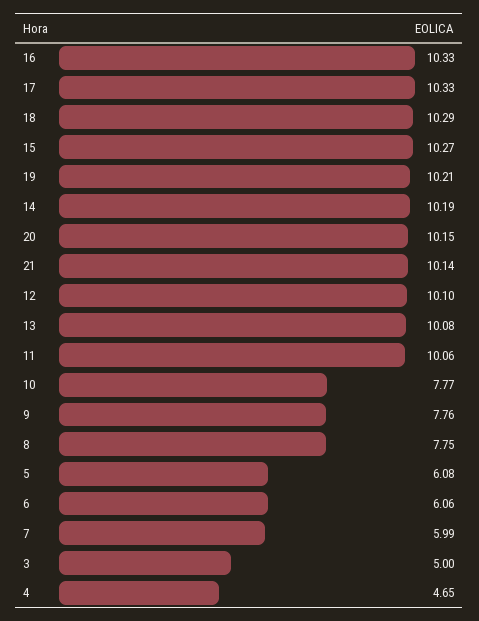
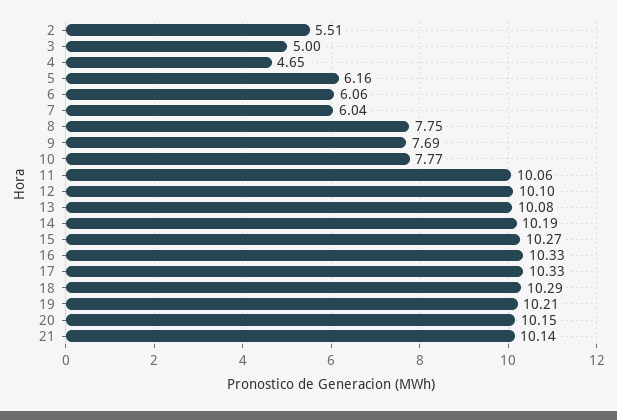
9: 7.76 -> 7.69
5: 6.08 -> 6.16
7: 5.99 -> 6.04
2: none -> 5.51

